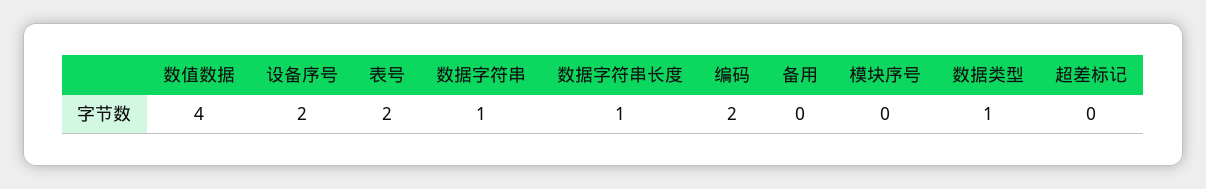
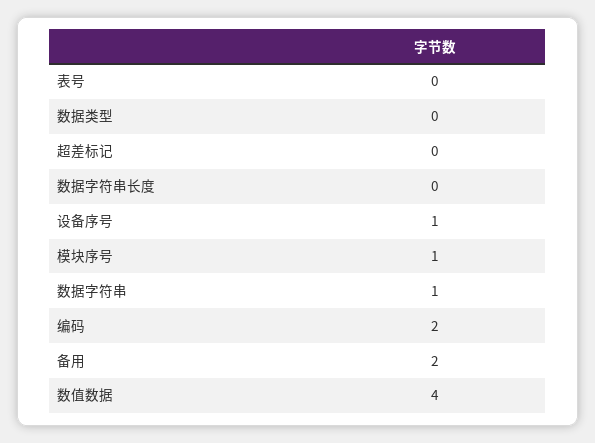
设备序号: 2 -> 1
表号: 2 -> 0
数据字符串长度: 1 -> 0
备用: 0 -> 2
模块序号: 0 -> 1
数据类型: 1 -> 0

